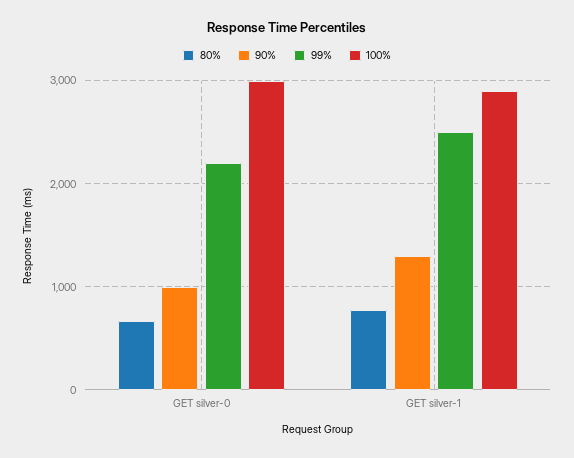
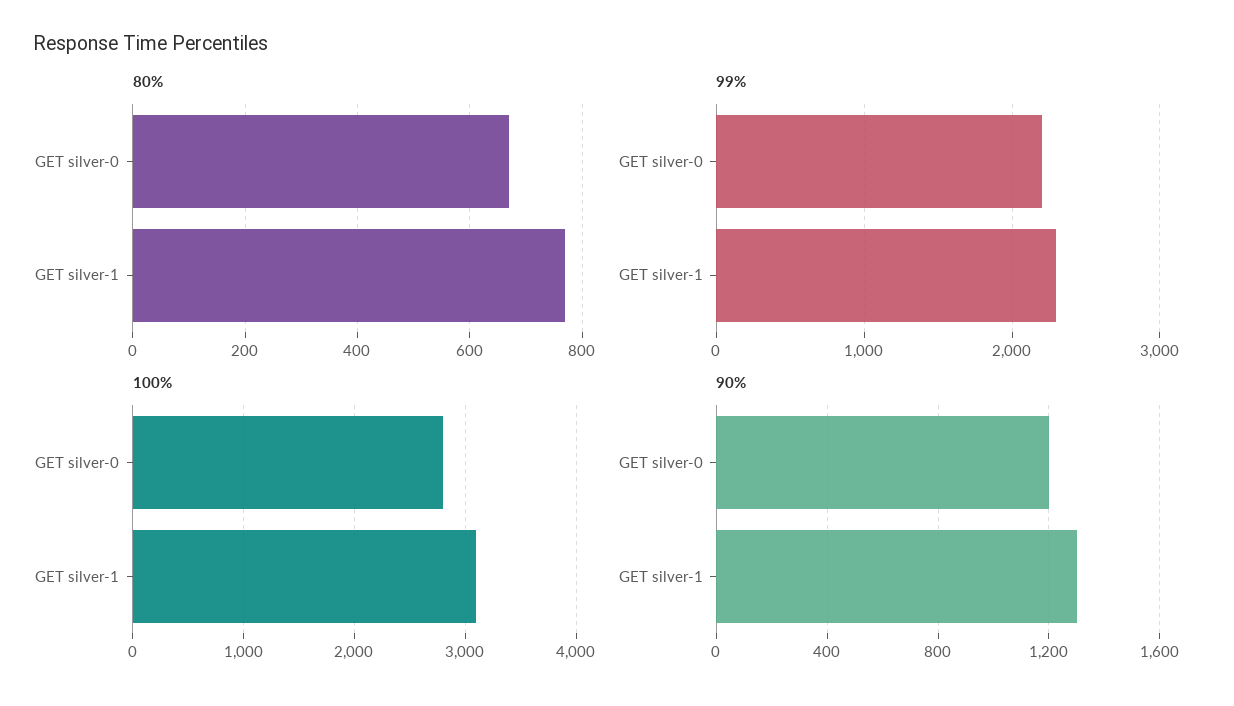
90%, GET silver-0: 1000 -> 1200
100%, GET silver-0: 3000 -> 2800
99%, GET silver-1: 2500 -> 2300
100%, GET silver-1: 2900 -> 3100

